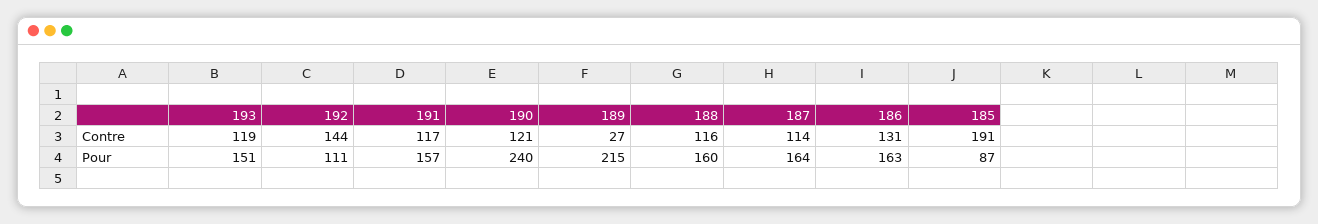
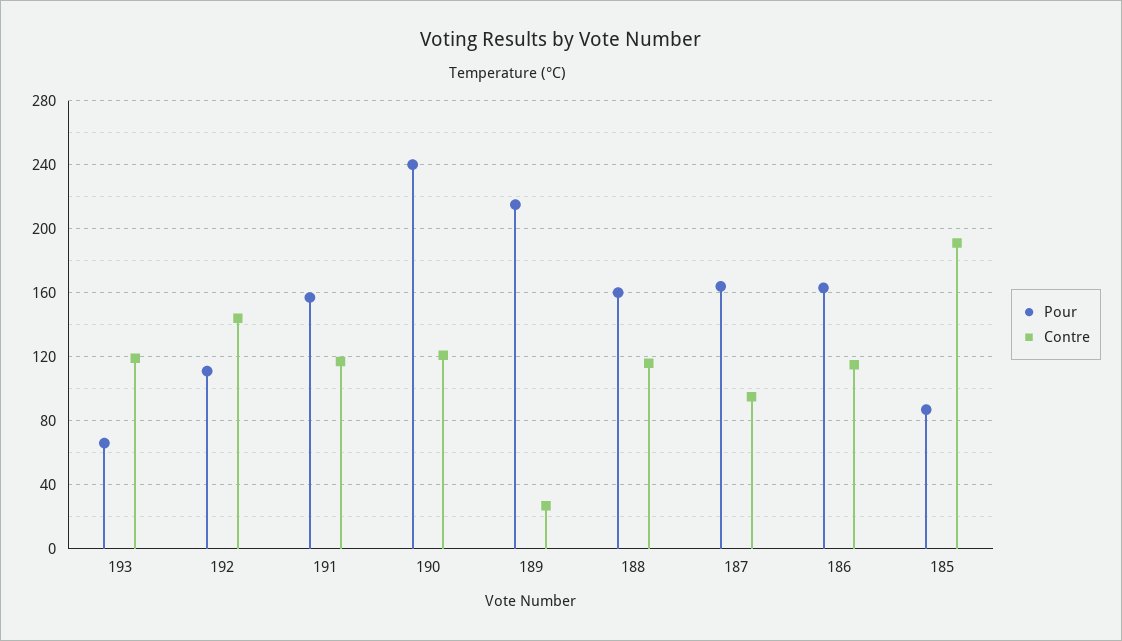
Contre, 187: 114 -> 95
Contre, 186: 131 -> 115
Pour, 193: 151 -> 65

